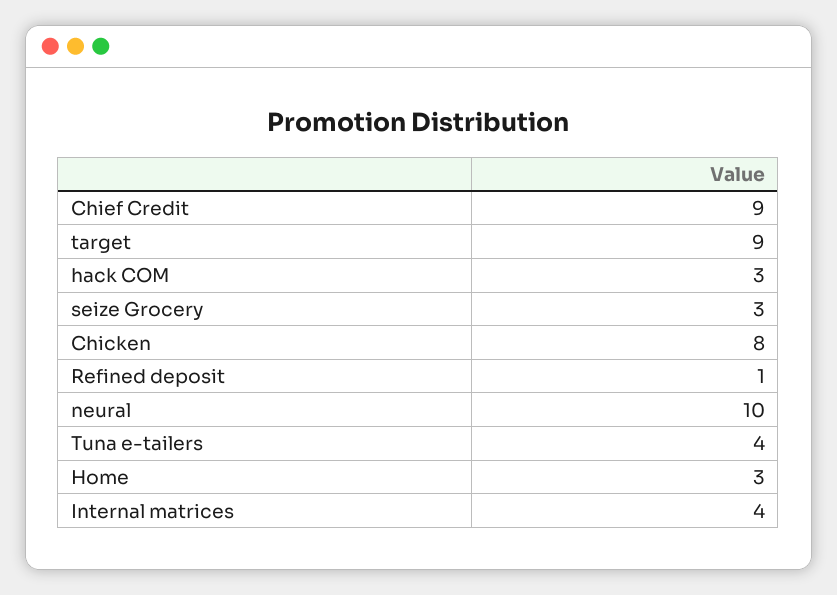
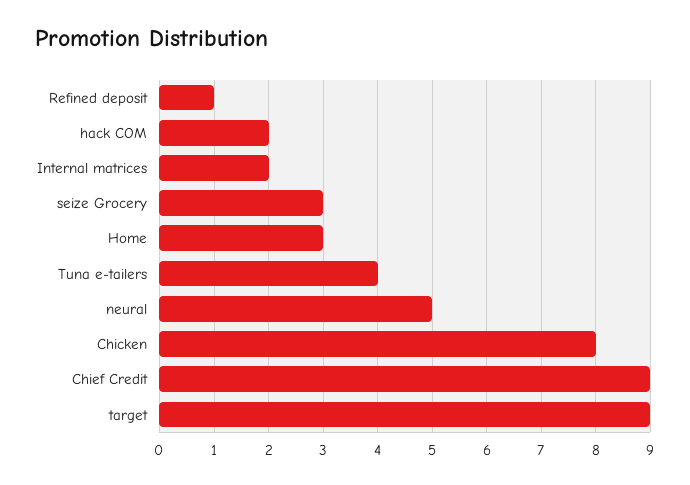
hack COM: 3 -> 2
neural: 10 -> 5
Internal matrices: 4 -> 2

